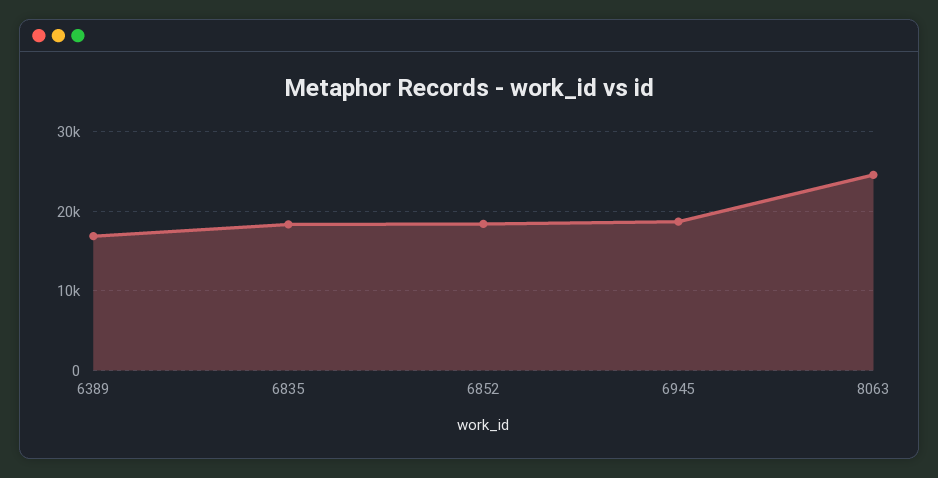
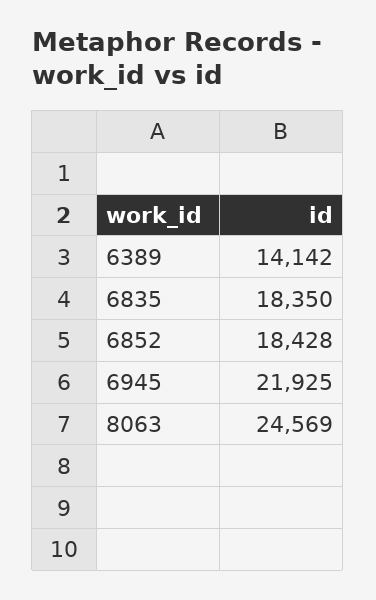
6389: 17000 -> 14142
6945: 19000 -> 21925

